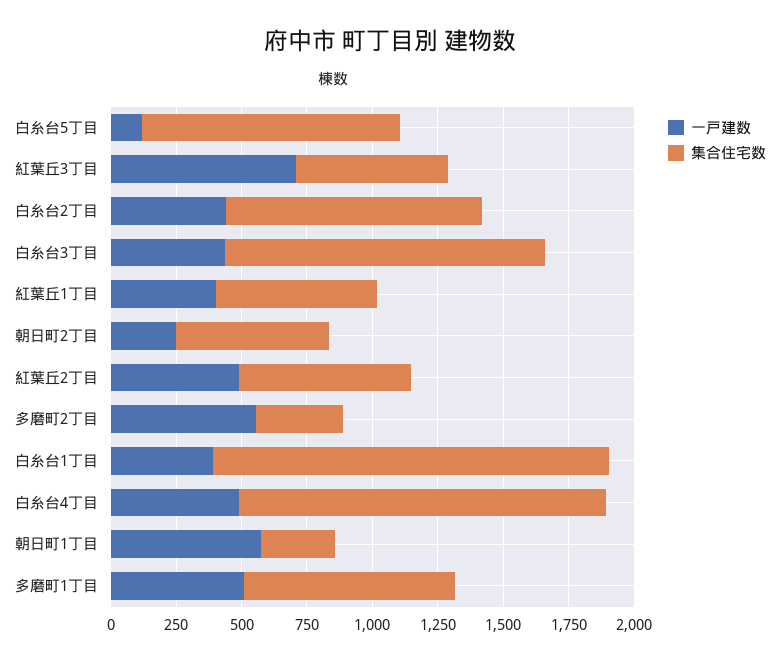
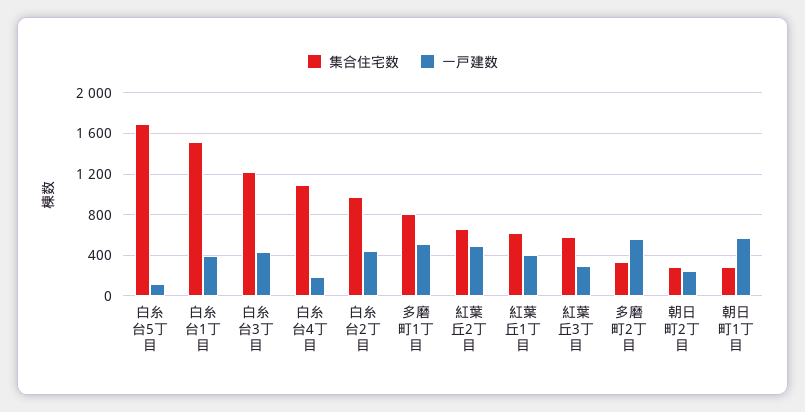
集合住宅数, 白糸台5丁目: 1000 -> 1700
一戸建数, 紅葉丘3丁目: 700 -> 300
集合住宅数, 朝日町2丁目: 600 -> 300
一戸建数, 白糸台4丁目: 500 -> 200
集合住宅数, 白糸台4丁目: 1400 -> 1100

